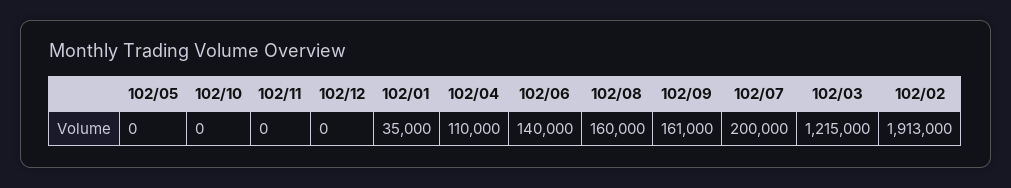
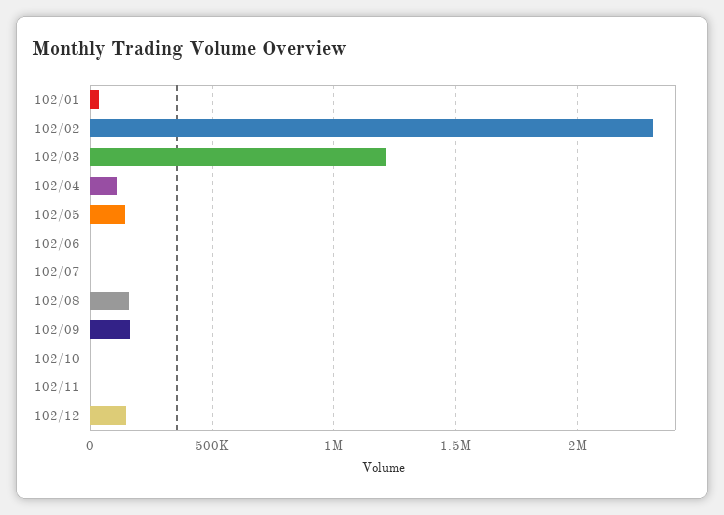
102/05: 0 -> 150000
102/12: 0 -> 150000
102/06: 140000 -> 0
102/07: 200000 -> 0
102/02: 1913000 -> 2300000

